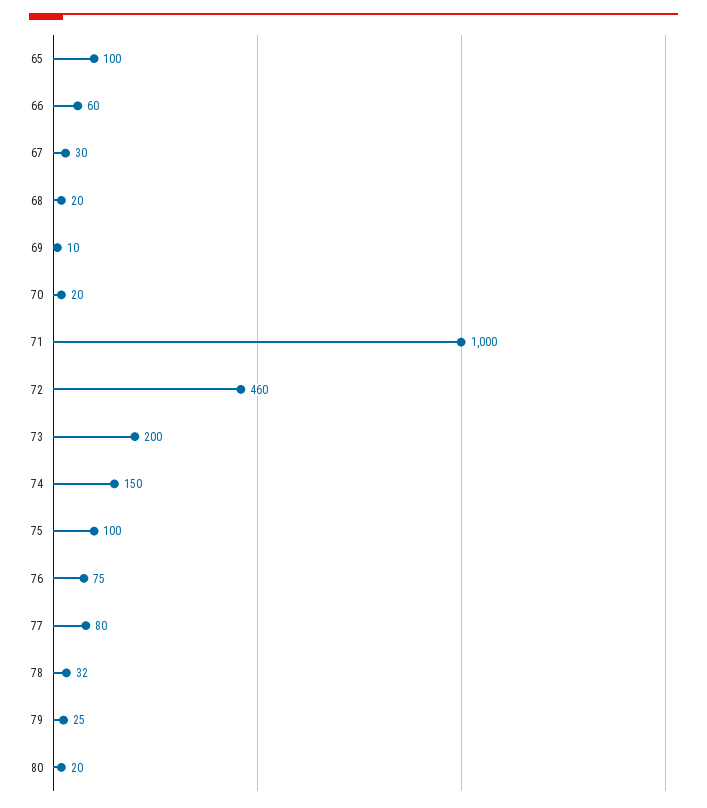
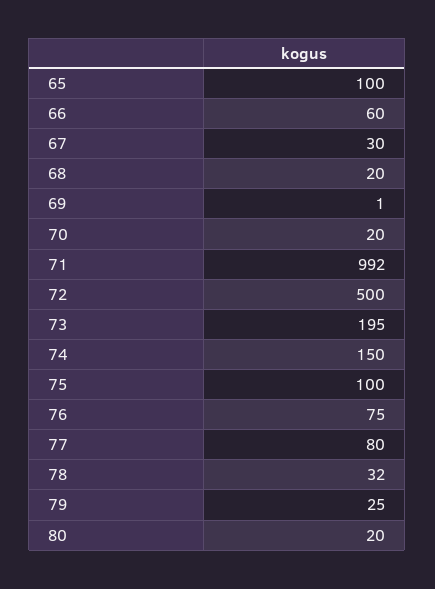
69: 10 -> 1
71: 1000 -> 992
72: 460 -> 500
73: 200 -> 195

